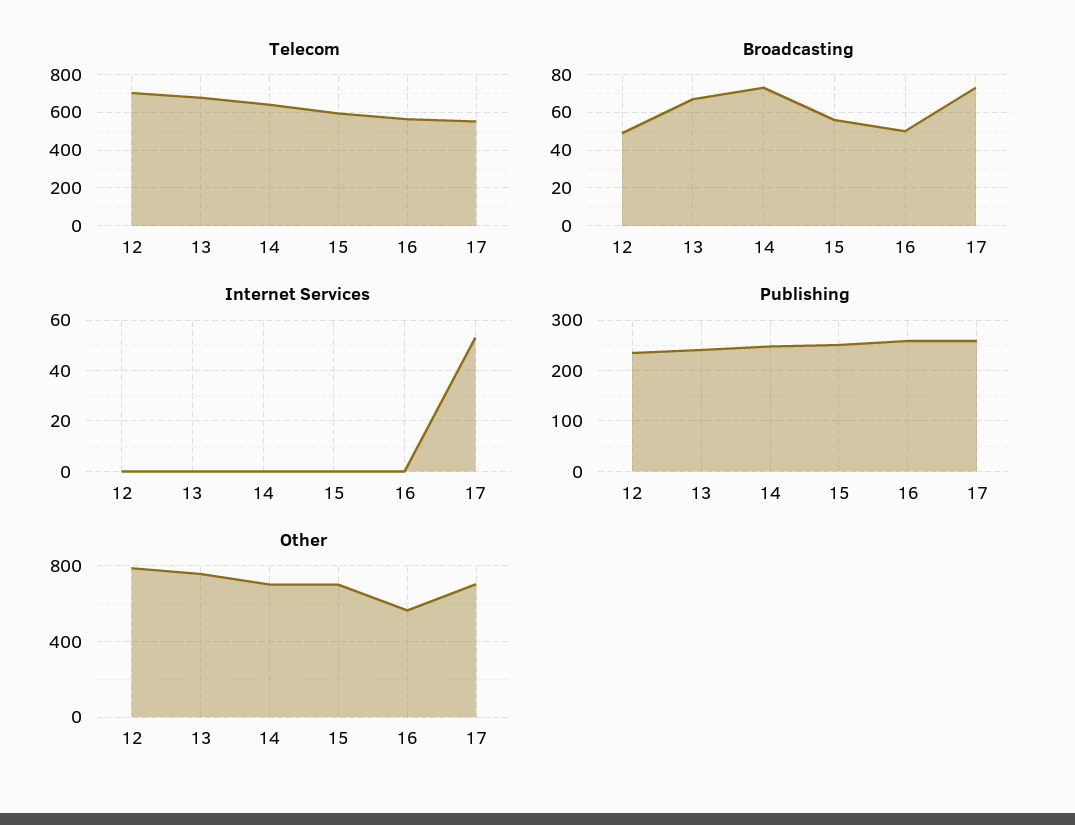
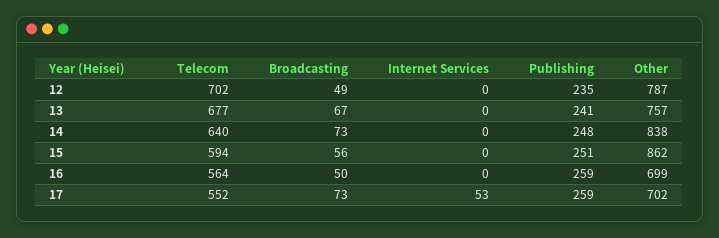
Other, 14: 700 -> 838
Other, 15: 700 -> 862
Other, 16: 550 -> 699

